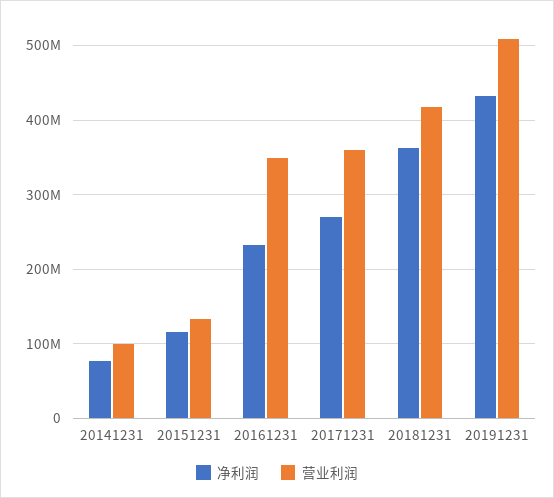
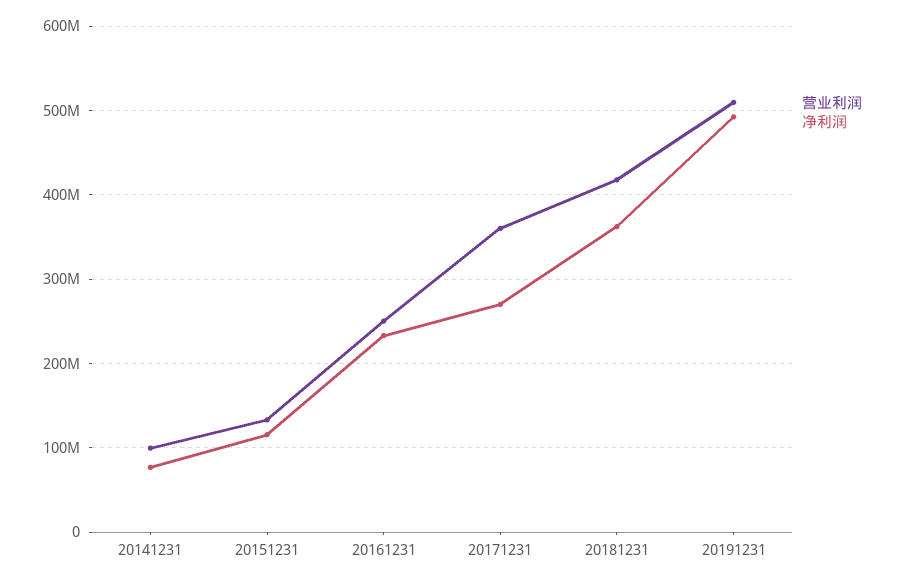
营业利润, 20161231: 350000000 -> 250000000
净利润, 20191231: 430000000 -> 490000000

